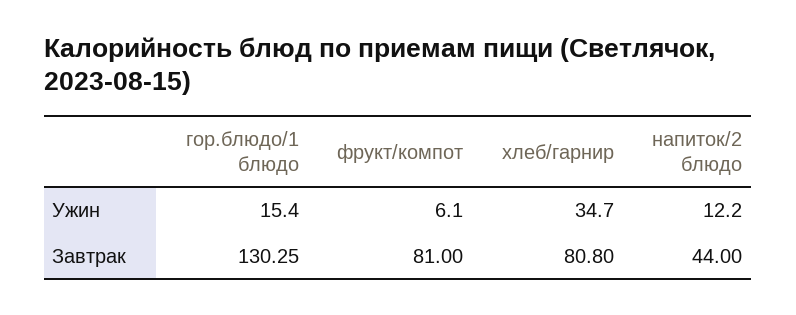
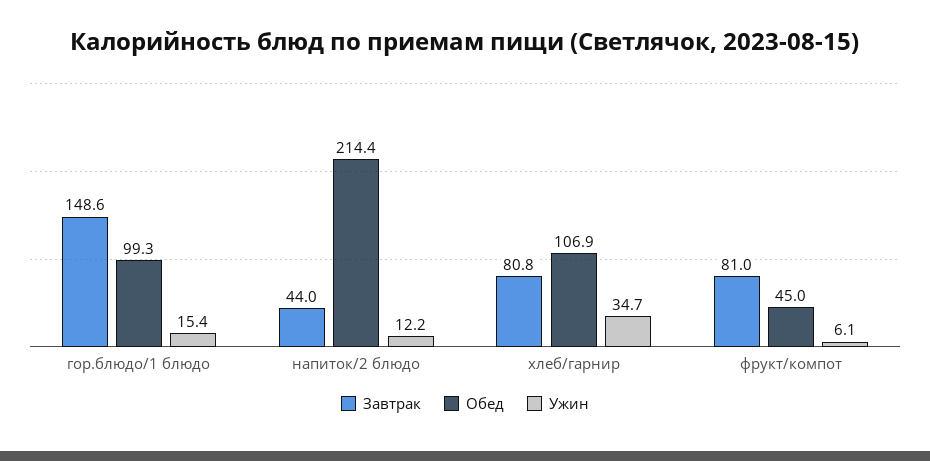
Завтрак, гор.блюдо/1 блюдо: 130.25 -> 148.6
Обед, гор.блюдо/1 блюдо: none -> 99.3
Обед, напиток/2 блюдо: none -> 214.4
Обед, хлеб/гарнир: none -> 106.9
Обед, фрукт/компот: none -> 45

